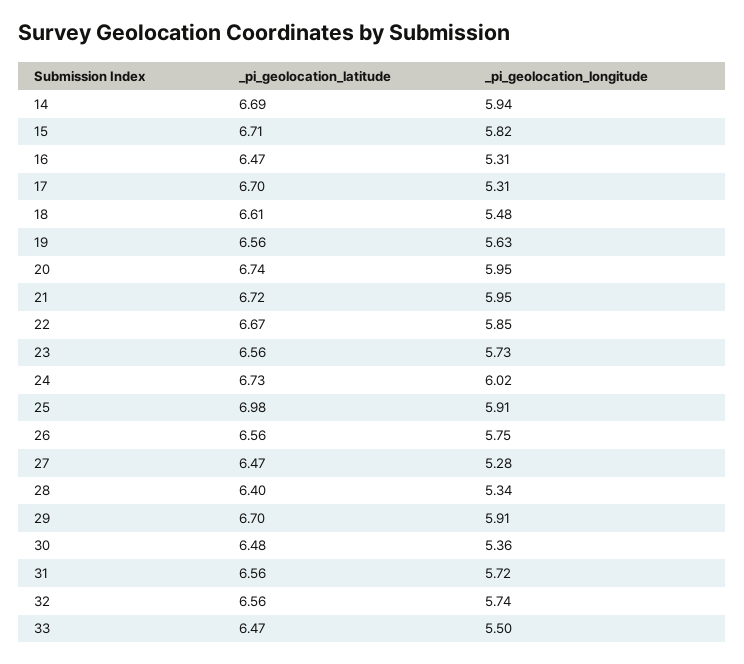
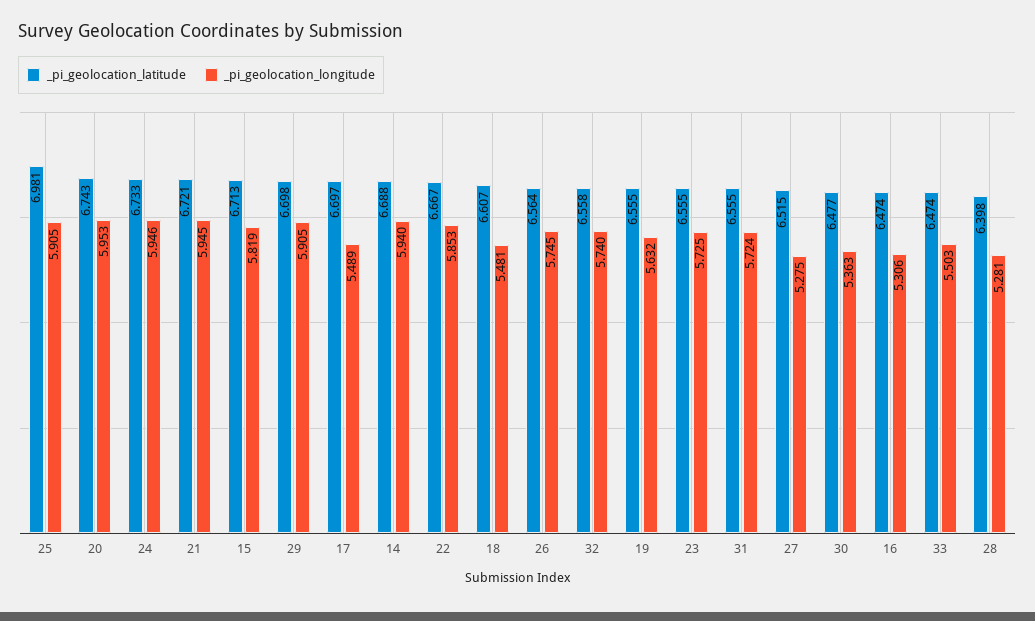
_pi_geolocation_longitude, 17: 5.31 -> 5.489
_pi_geolocation_longitude, 24: 6.02 -> 5.946
_pi_geolocation_latitude, 27: 6.47 -> 6.515
_pi_geolocation_longitude, 28: 5.34 -> 5.281

